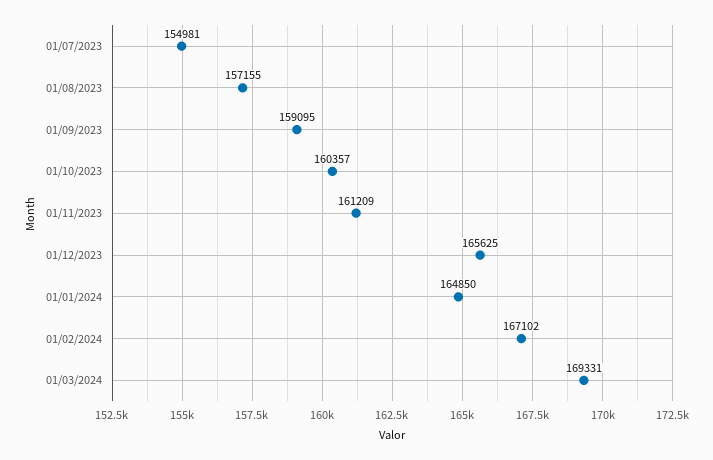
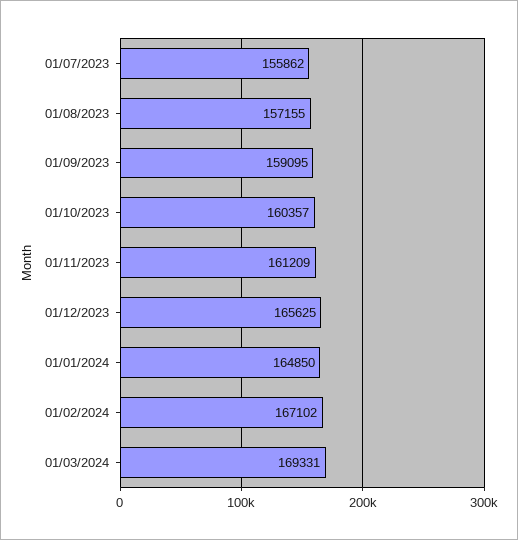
01/07/2023: 154981 -> 155862

